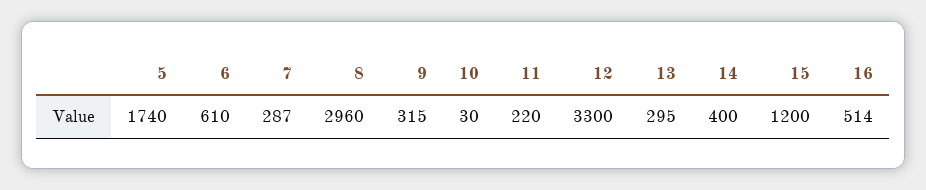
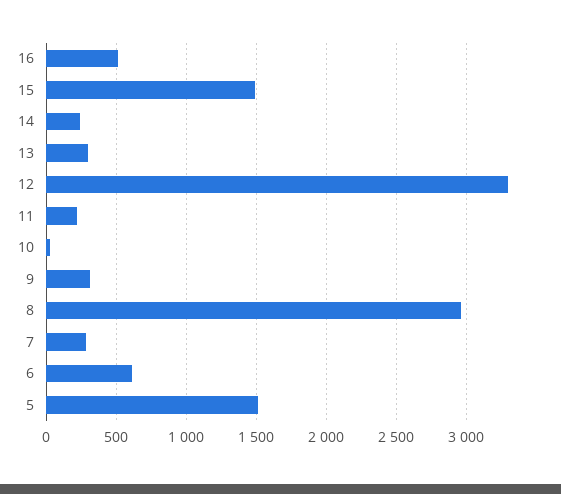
5: 1740 -> 1500
14: 400 -> 250
15: 1200 -> 1500

